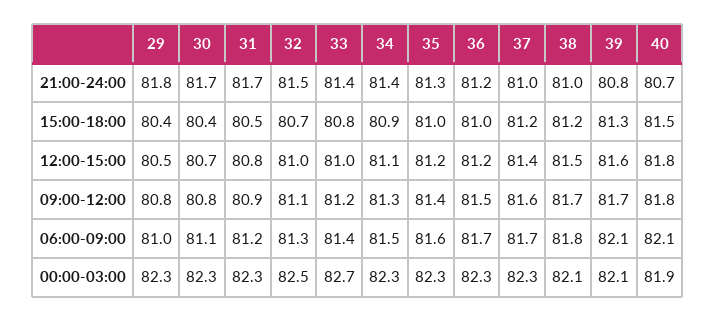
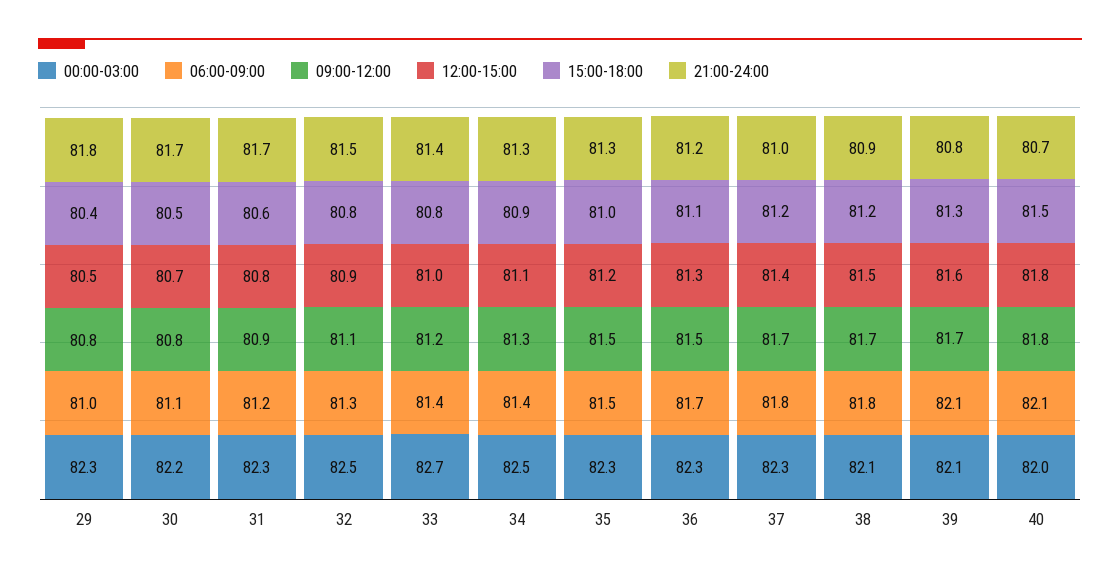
21:00-24:00, 34: 81.4 -> 81.3
21:00-24:00, 38: 81 -> 80.9
15:00-18:00, 30: 80.4 -> 80.5
15:00-18:00, 31: 80.5 -> 80.6
15:00-18:00, 32: 80.7 -> 80.8
15:00-18:00, 36: 81 -> 81.1
12:00-15:00, 32: 81 -> 80.9
12:00-15:00, 36: 81.2 -> 81.3
09:00-12:00, 35: 81.4 -> 81.5
09:00-12:00, 37: 81.6 -> 81.7
06:00-09:00, 34: 81.5 -> 81.4
06:00-09:00, 35: 81.6 -> 81.5
06:00-09:00, 37: 81.7 -> 81.8
00:00-03:00, 30: 82.3 -> 82.2
00:00-03:00, 34: 82.3 -> 82.5
00:00-03:00, 40: 81.9 -> 82

